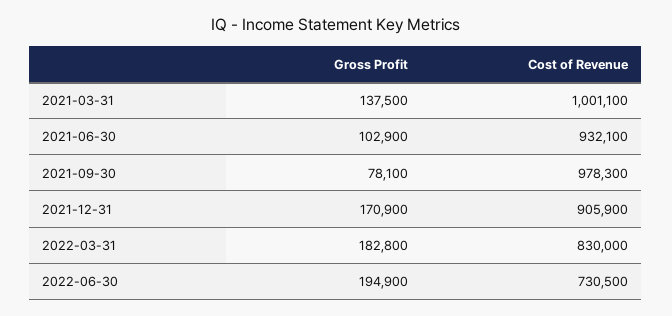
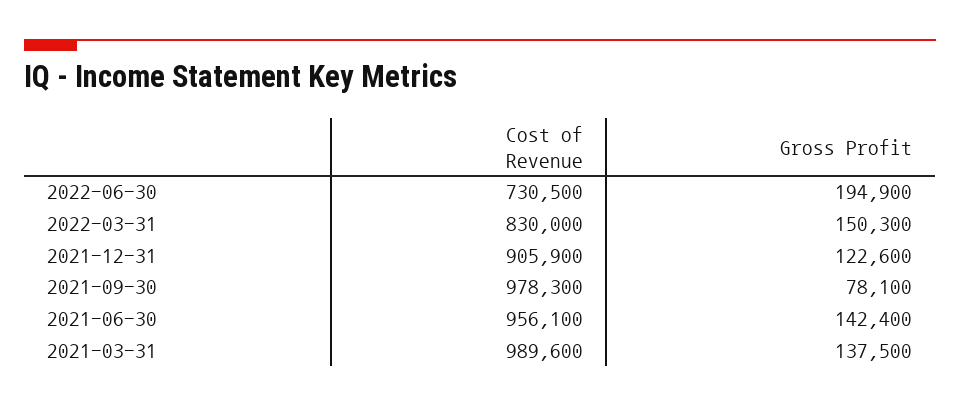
Cost of Revenue, 2021-03-31: 1001100 -> 989600
Gross Profit, 2021-06-30: 102900 -> 142400
Cost of Revenue, 2021-06-30: 932100 -> 956100
Gross Profit, 2021-12-31: 170900 -> 122600
Gross Profit, 2022-03-31: 182800 -> 150300

